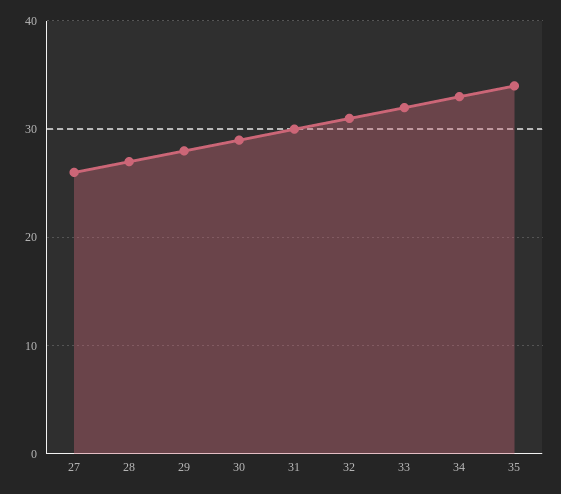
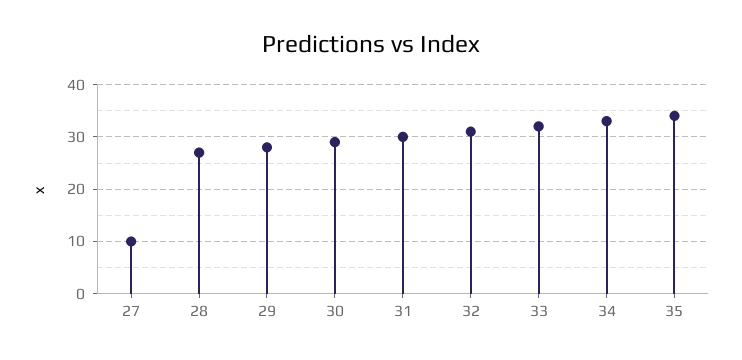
27: 26 -> 10

